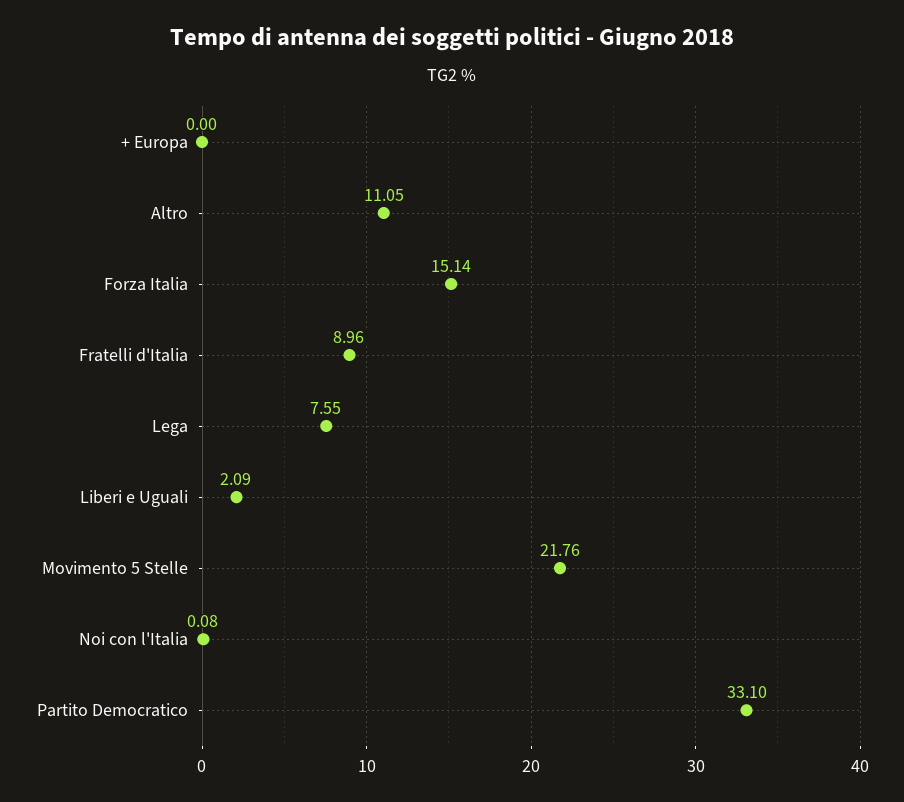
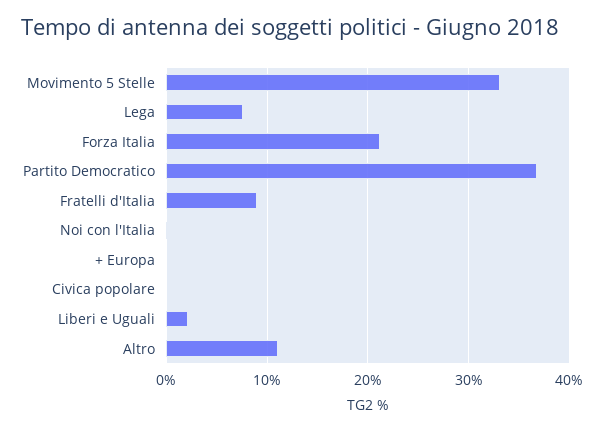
Forza Italia: 15.14 -> 21
Movimento 5 Stelle: 21.76 -> 33
Partito Democratico: 33.1 -> 37
Civica popolare: none -> 0

